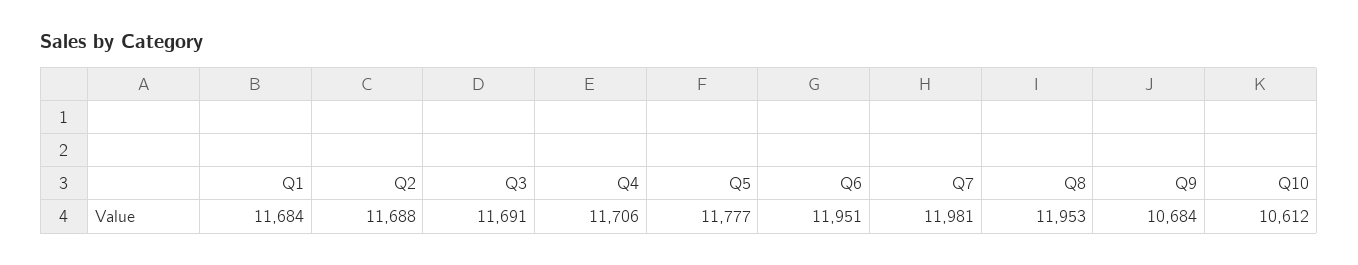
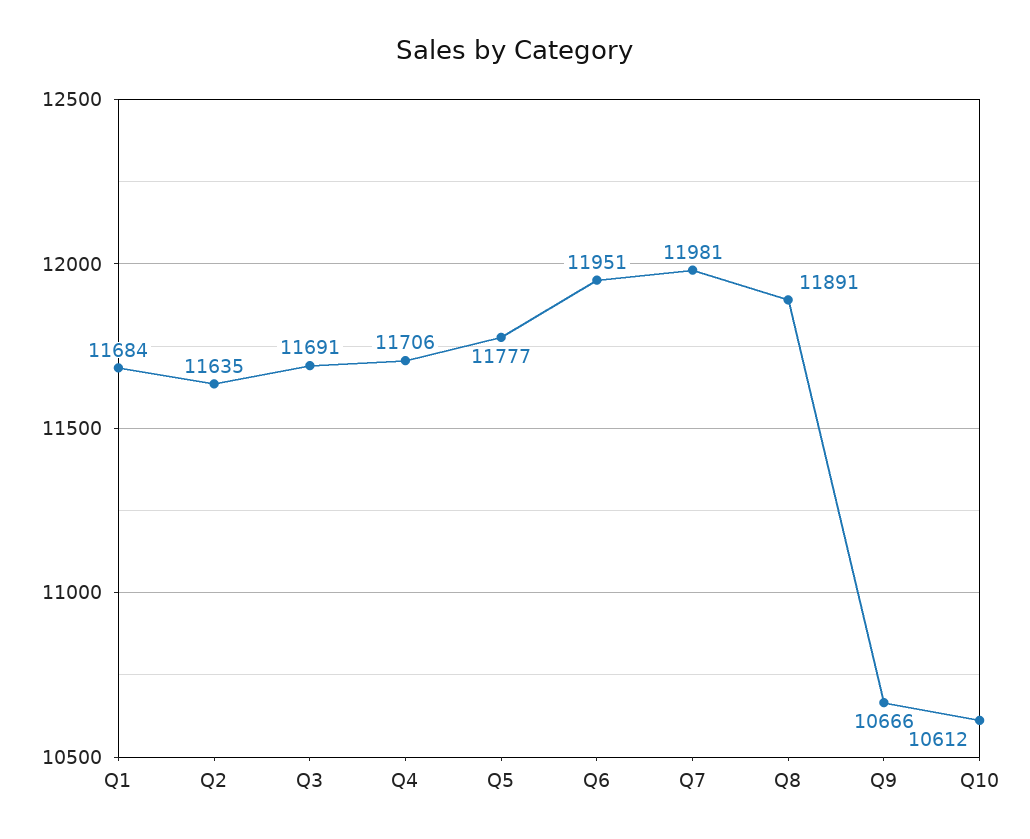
Q2: 11688 -> 11635
Q8: 11953 -> 11891
Q9: 10684 -> 10666

